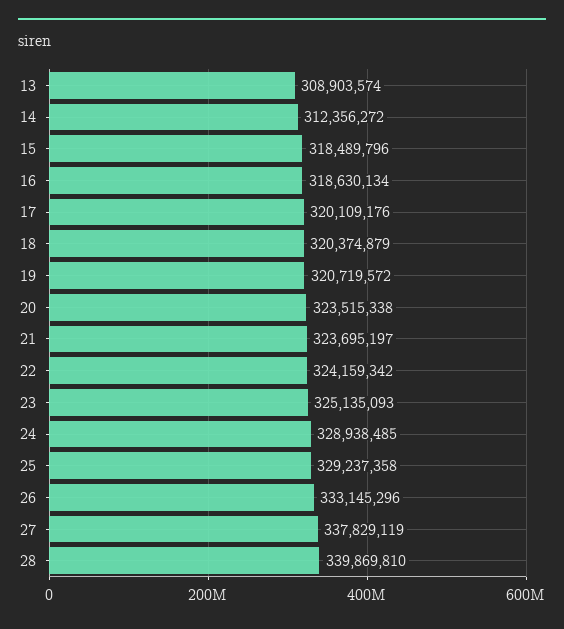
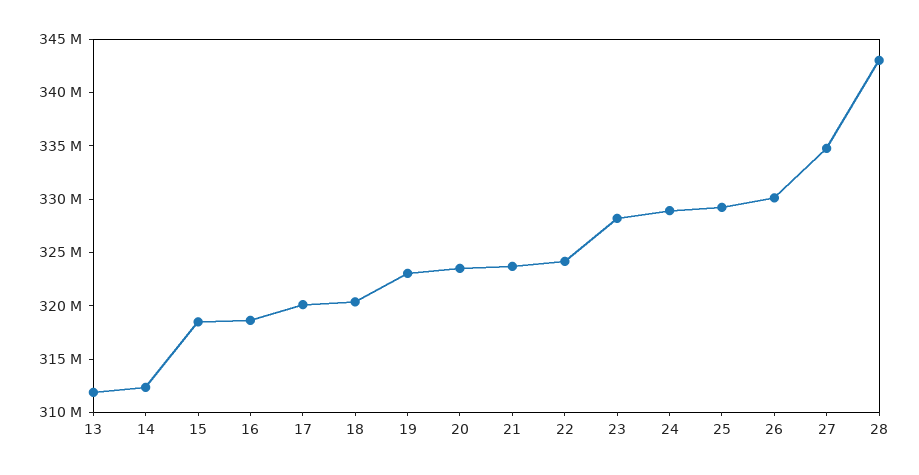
13: 308903574 -> 312000000
19: 320719572 -> 323000000
23: 325135093 -> 328000000
26: 333145296 -> 330000000
27: 337829119 -> 335000000
28: 339869810 -> 343000000

